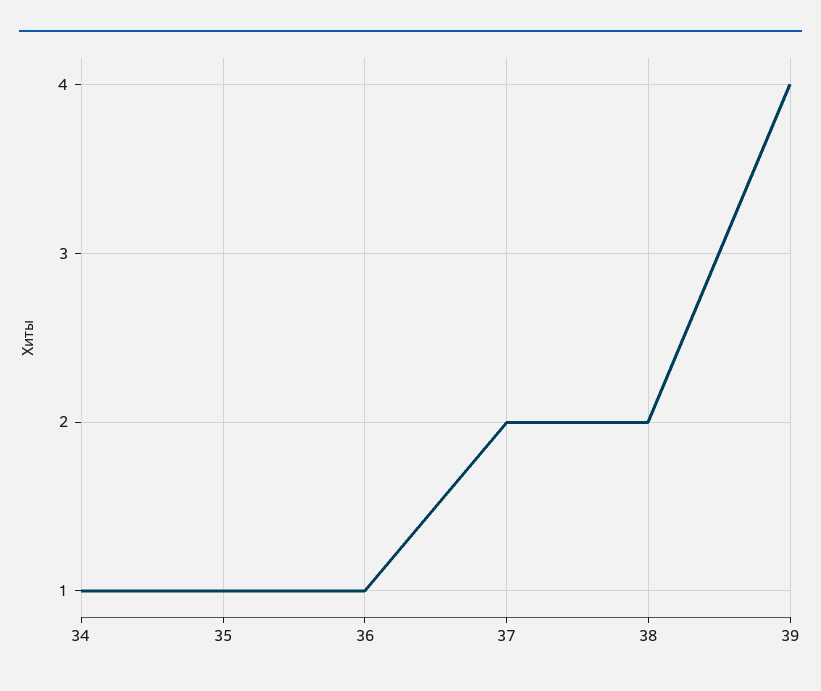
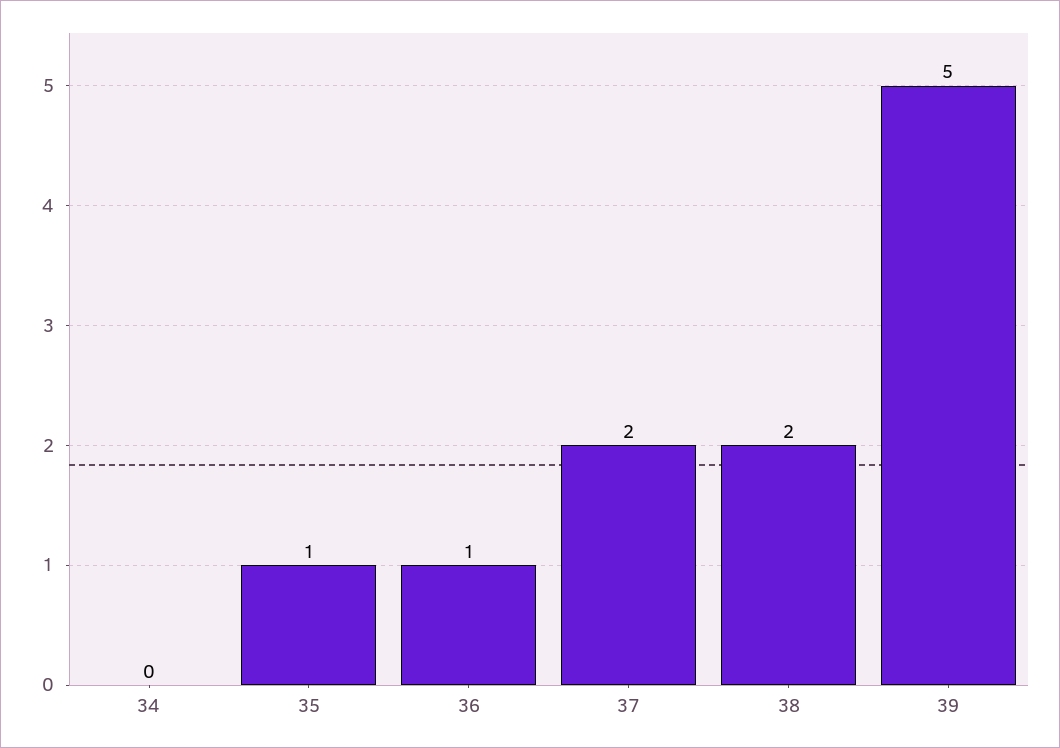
34: 1 -> 0
39: 4 -> 5

